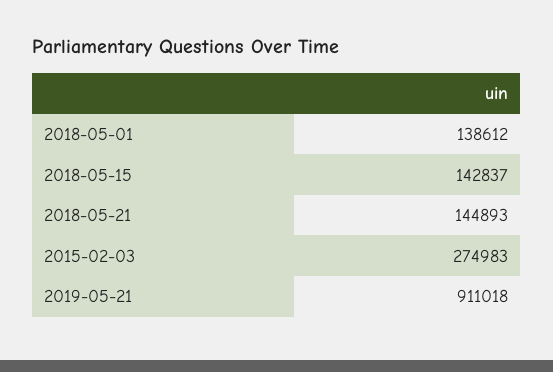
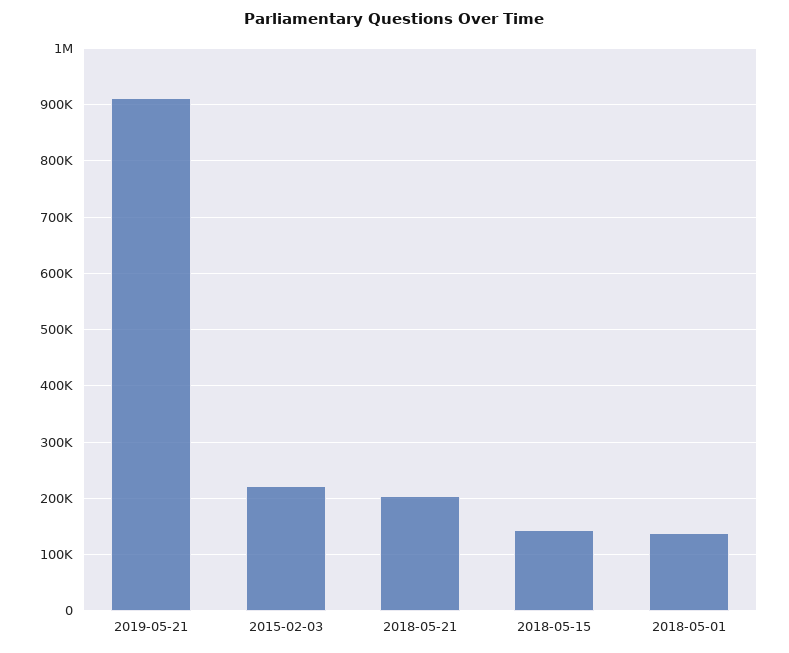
2018-05-21: 144893 -> 200000
2015-02-03: 274983 -> 220000

